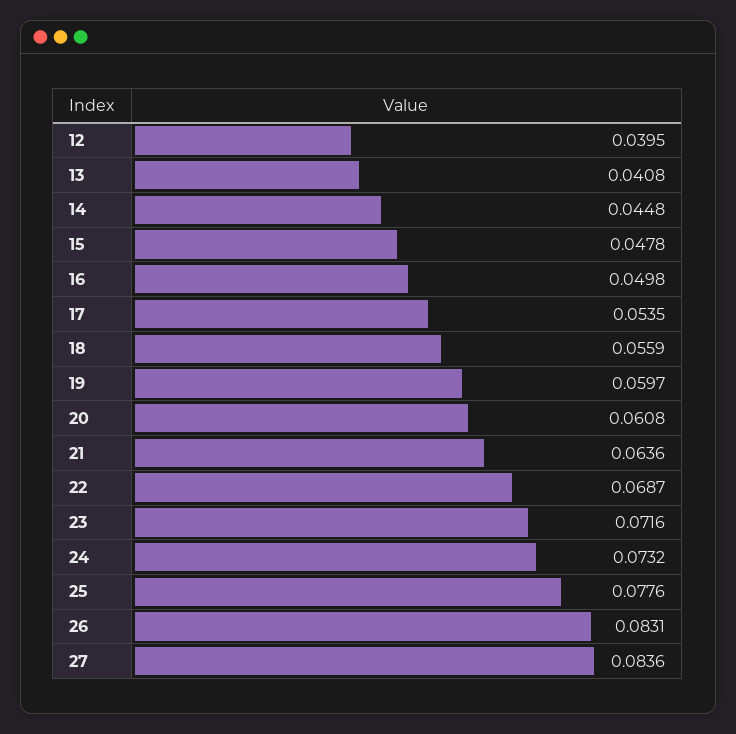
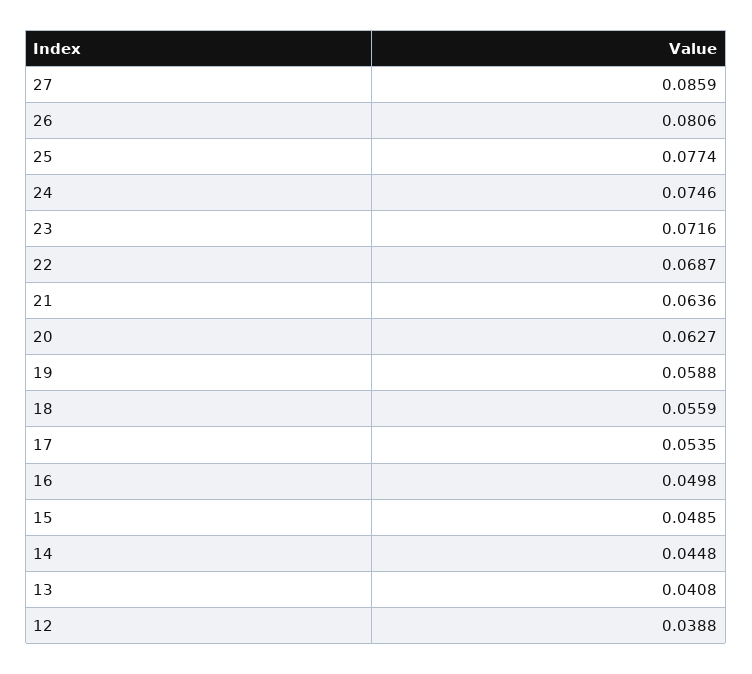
12: 0.0395 -> 0.0388
15: 0.0478 -> 0.0485
19: 0.0597 -> 0.0588
20: 0.0608 -> 0.0627
24: 0.0732 -> 0.0746
25: 0.0776 -> 0.0774
26: 0.0831 -> 0.0806
27: 0.0836 -> 0.0859

